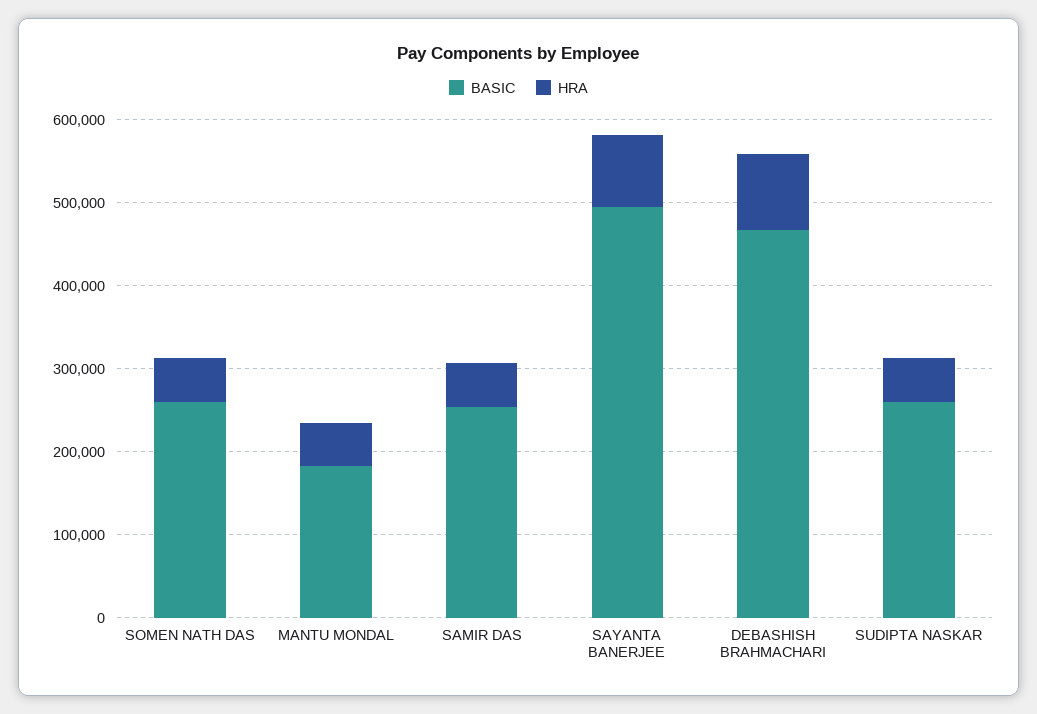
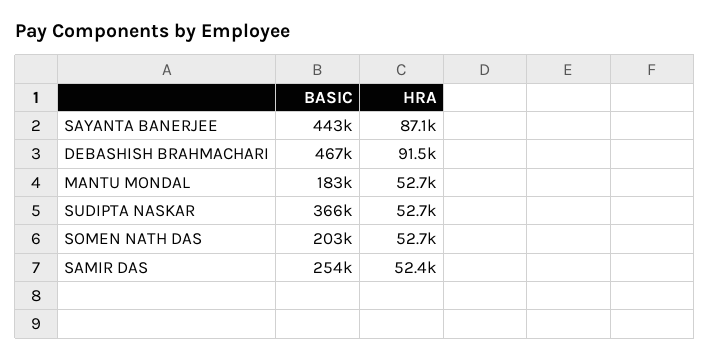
BASIC, SOMEN NATH DAS: 260000 -> 203000
BASIC, SAYANTA BANERJEE: 500000 -> 443000
BASIC, SUDIPTA NASKAR: 260000 -> 366000

